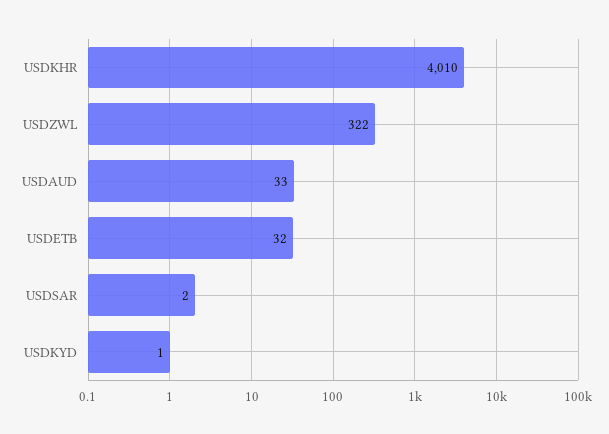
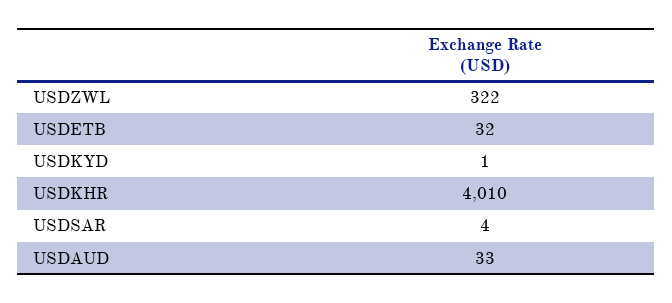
USDSAR: 2 -> 4

